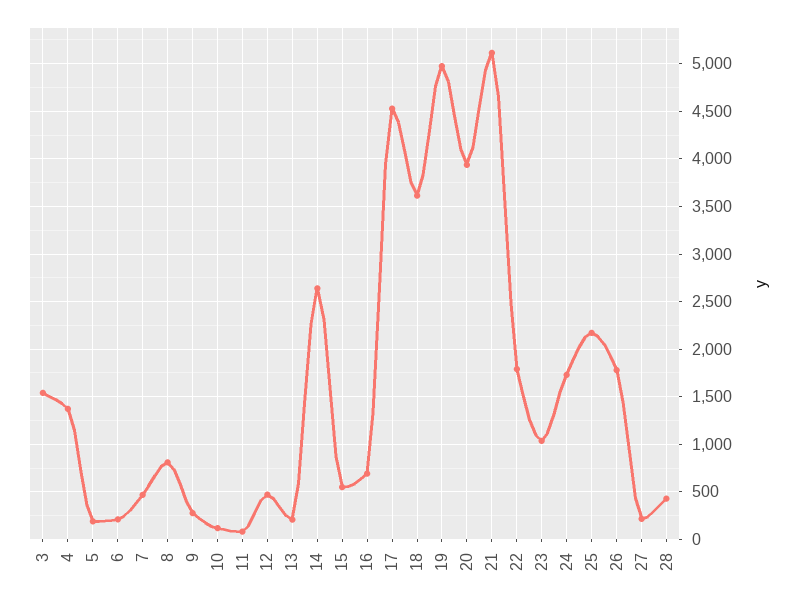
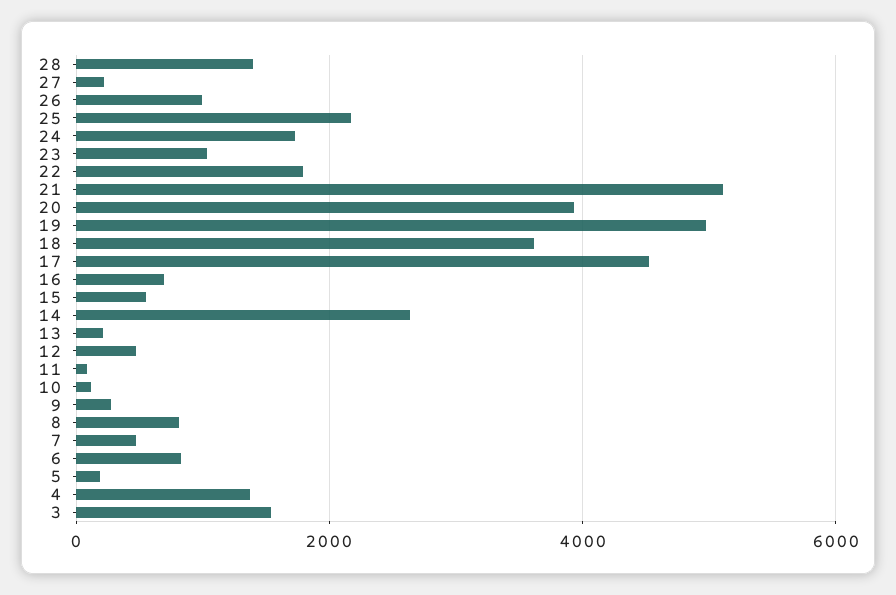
6: 200 -> 800
26: 1800 -> 1000
28: 400 -> 1400

